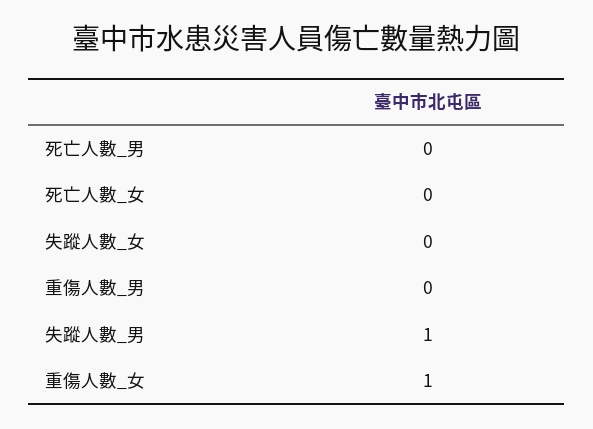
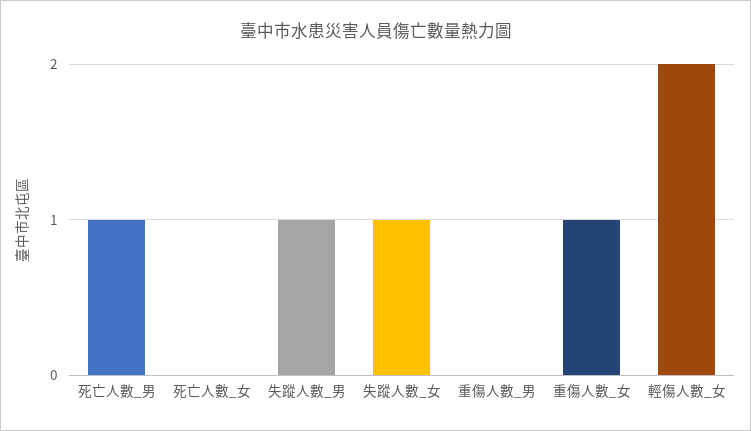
死亡人數_男: 0 -> 1
失蹤人數_女: 0 -> 1
輕傷人數_女: none -> 2

